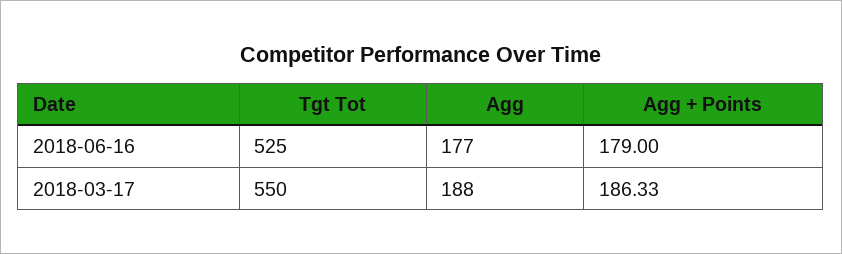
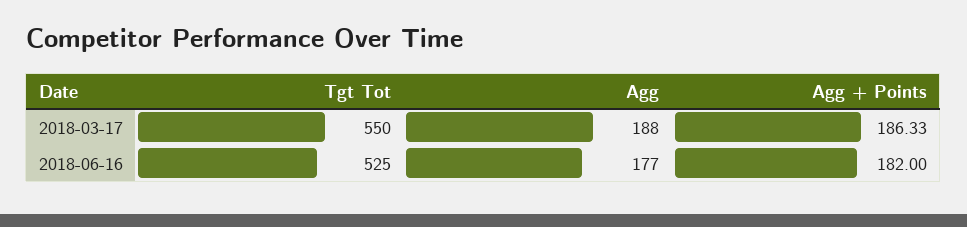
Agg + Points, 2018-06-16: 179 -> 182

